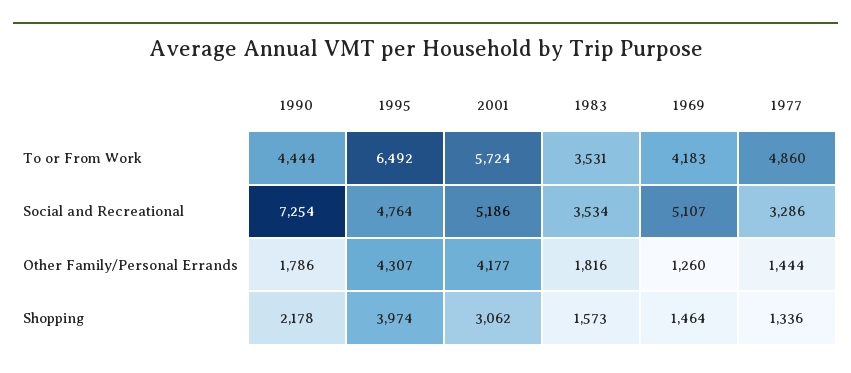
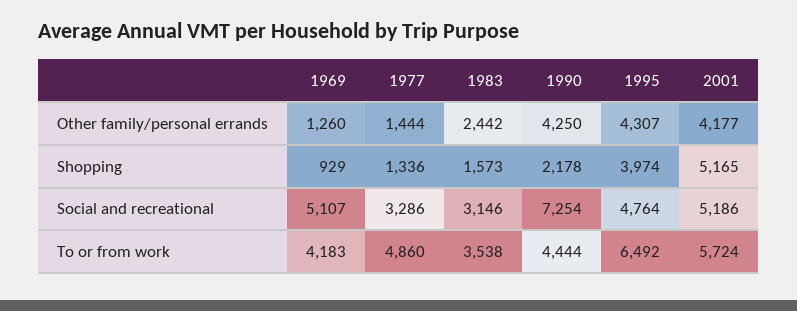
1983, To or From Work: 3531 -> 3538
1983, Social and Recreational: 3534 -> 3146
1990, Other Family/Personal Errands: 1786 -> 4250
1983, Other Family/Personal Errands: 1816 -> 2442
2001, Shopping: 3062 -> 5165
1969, Shopping: 1464 -> 929

